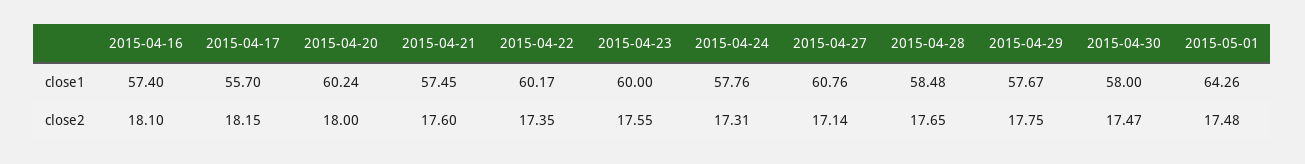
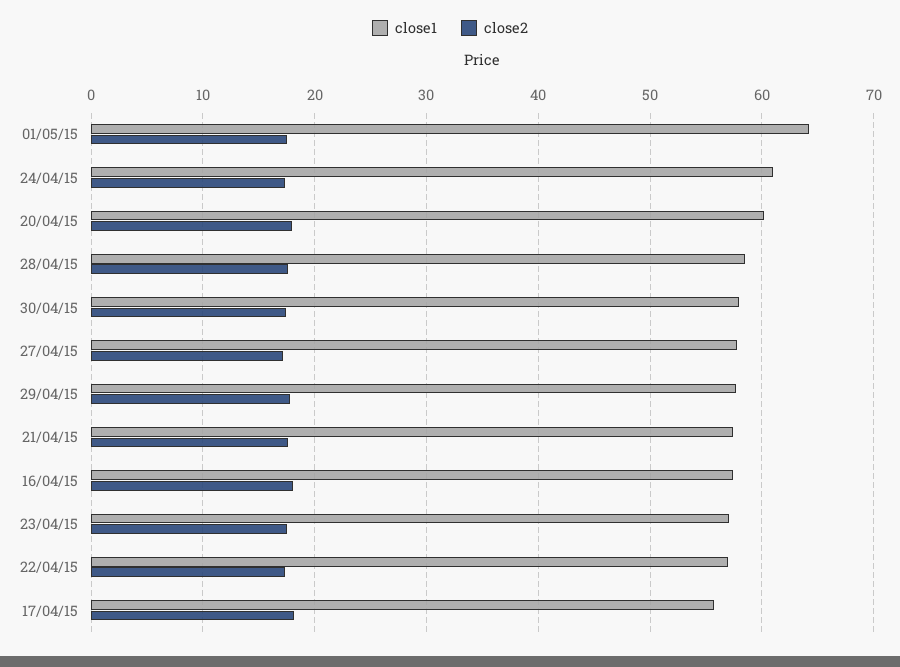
close1, 2015-04-22: 60.17 -> 57
close1, 2015-04-23: 60 -> 57
close1, 2015-04-24: 57.76 -> 61
close1, 2015-04-27: 60.76 -> 58

